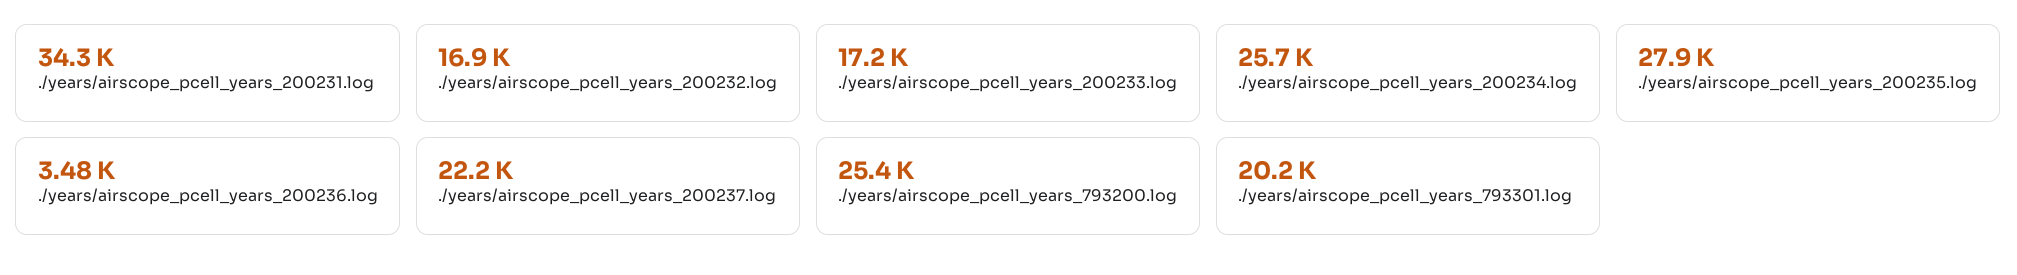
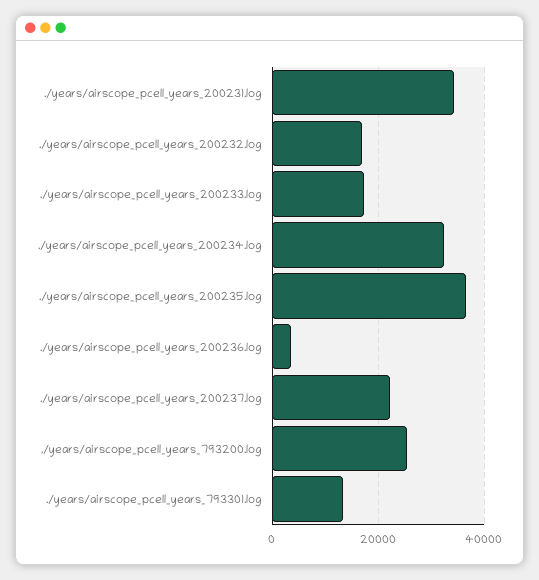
./years/airscope_pcell_years_200234.log: 25700 -> 32000
./years/airscope_pcell_years_200235.log: 27900 -> 36000
./years/airscope_pcell_years_793301.log: 20200 -> 14000

